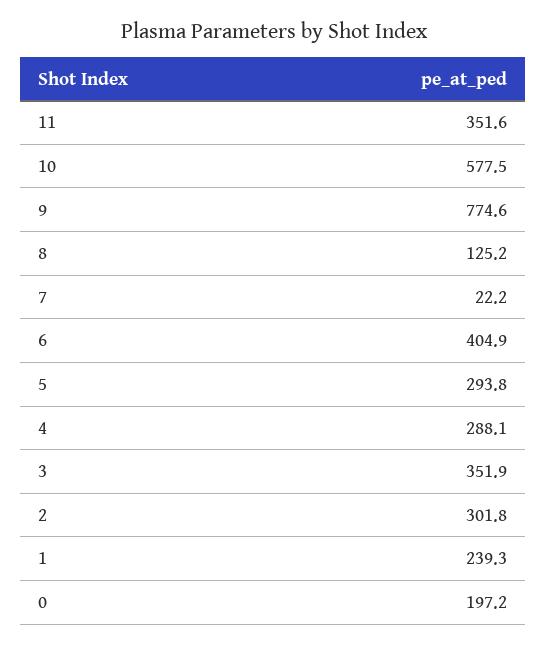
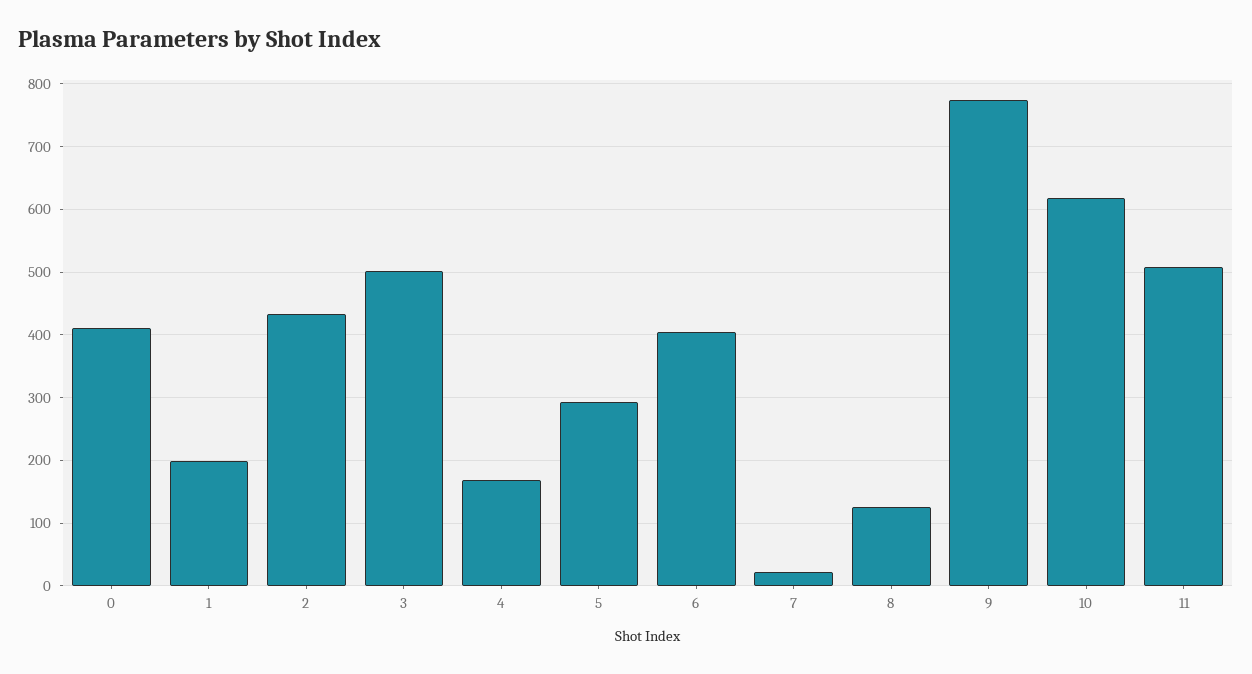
11: 351.6 -> 510
10: 577.5 -> 620
4: 288.1 -> 170
3: 351.9 -> 500
2: 301.8 -> 430
1: 239.3 -> 200
0: 197.2 -> 410

